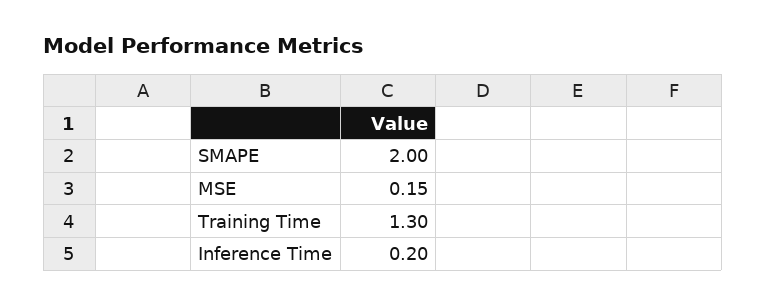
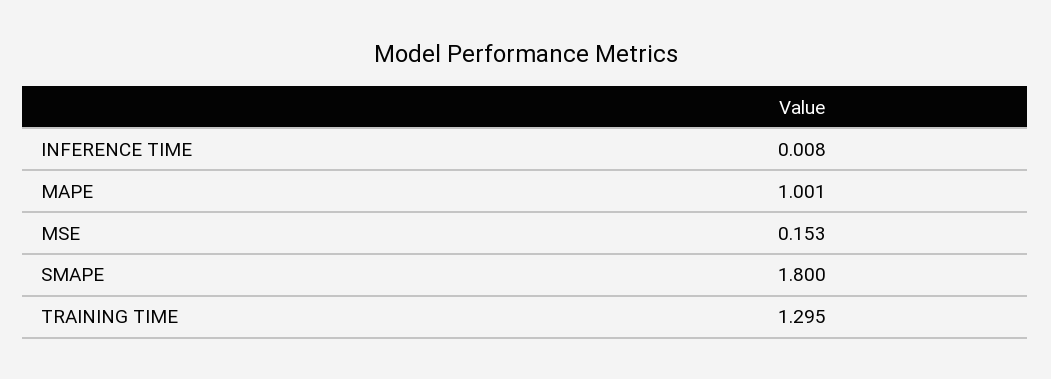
SMAPE: 2 -> 1.8
Inference Time: 0.2 -> 0.008
MAPE: none -> 1.001

